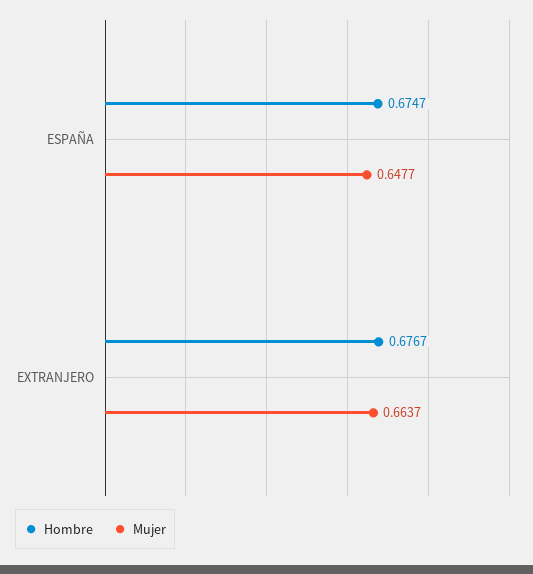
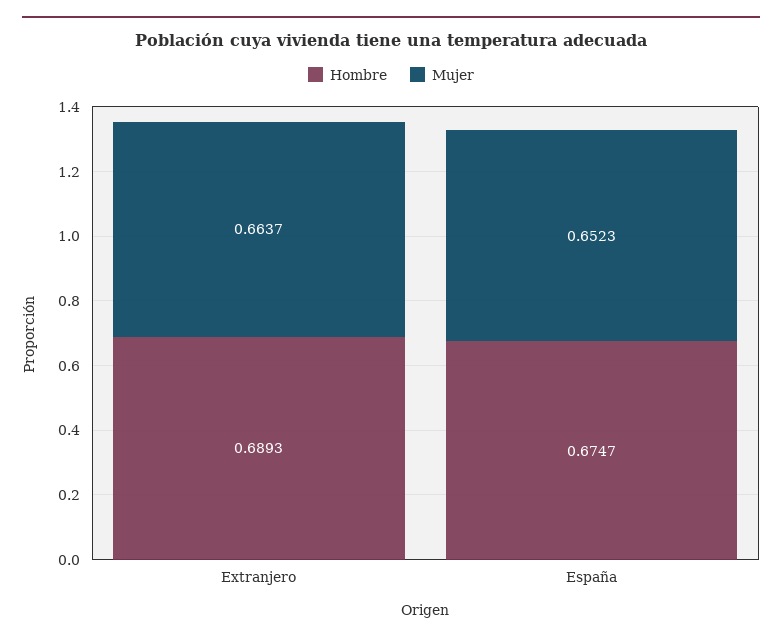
Mujer, ESPAÑA: 0.6477 -> 0.6523
Hombre, EXTRANJERO: 0.6767 -> 0.6893

